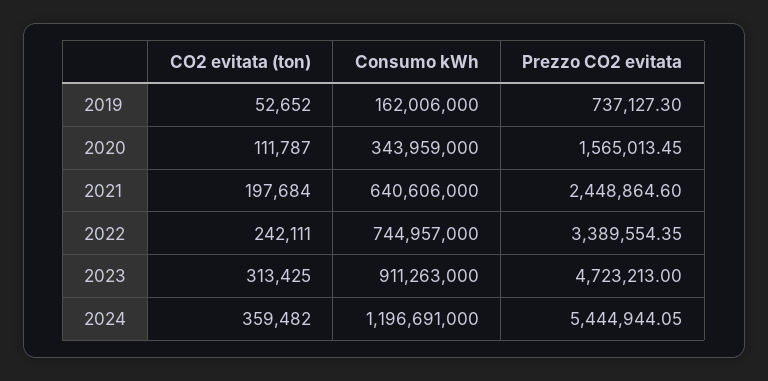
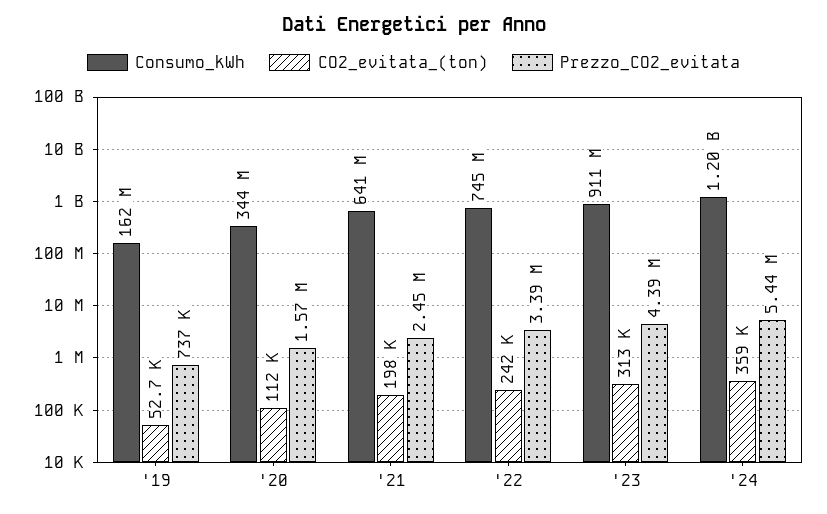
Prezzo CO2 evitata, 2023: 4723213 -> 4390000

